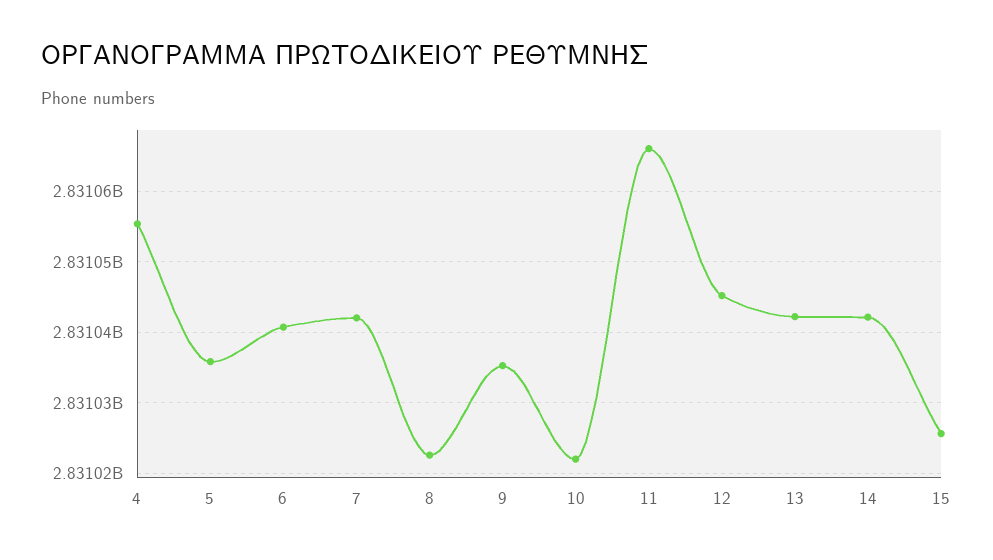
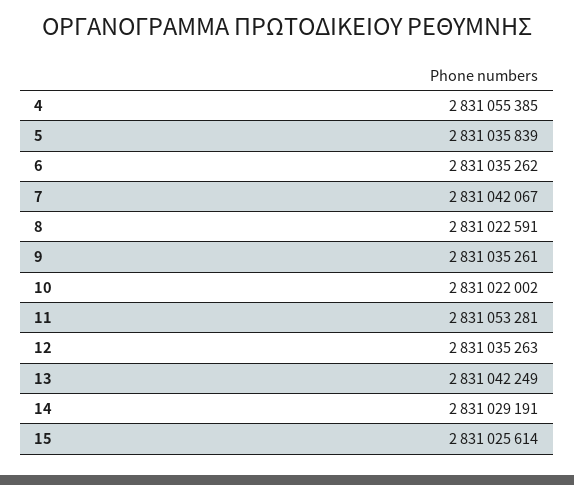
6: 2831041000 -> 2831035262
11: 2831066000 -> 2831053281
12: 2831045000 -> 2831035263
14: 2831042000 -> 2831029191

